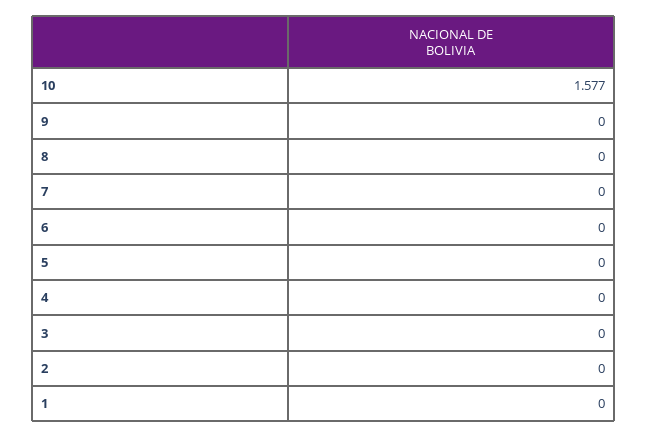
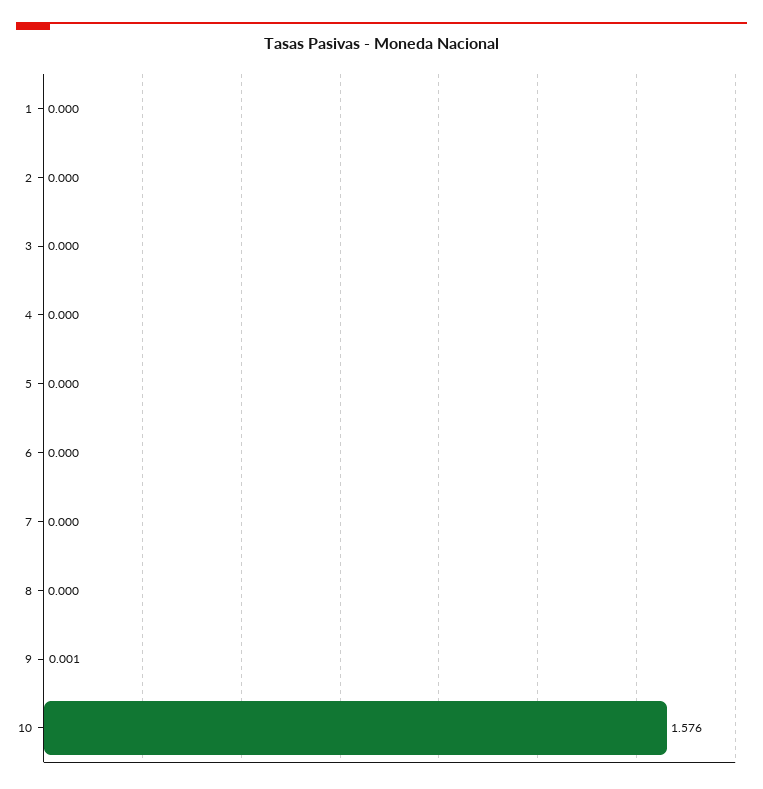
10: 1.577 -> 1.576
9: 0 -> 0.001

